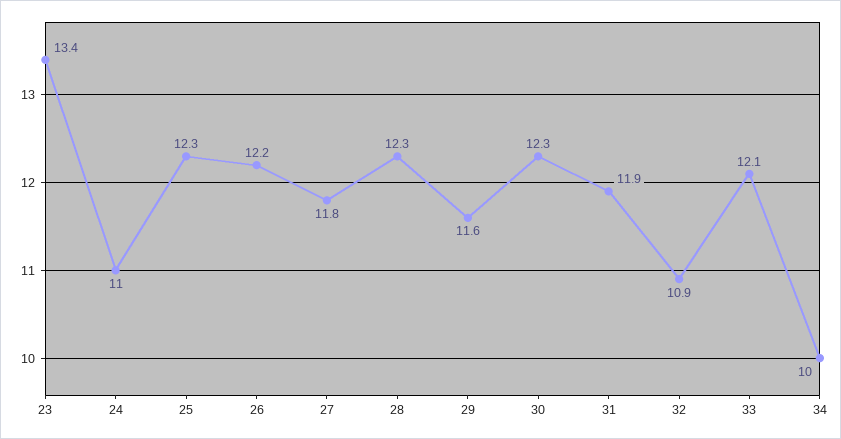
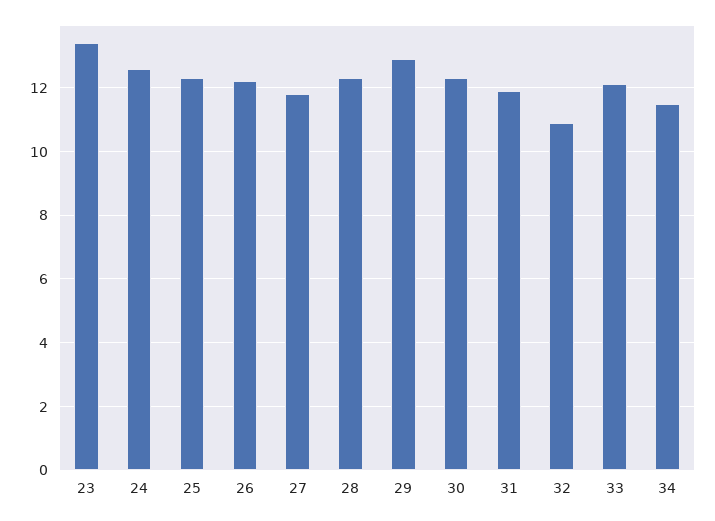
24: 11 -> 12.5
29: 11.6 -> 13
34: 10 -> 11.5

